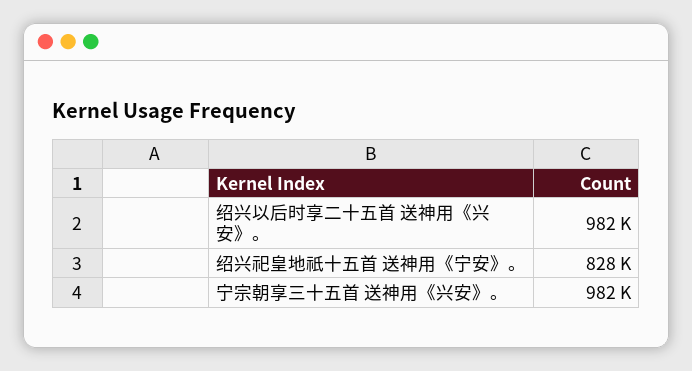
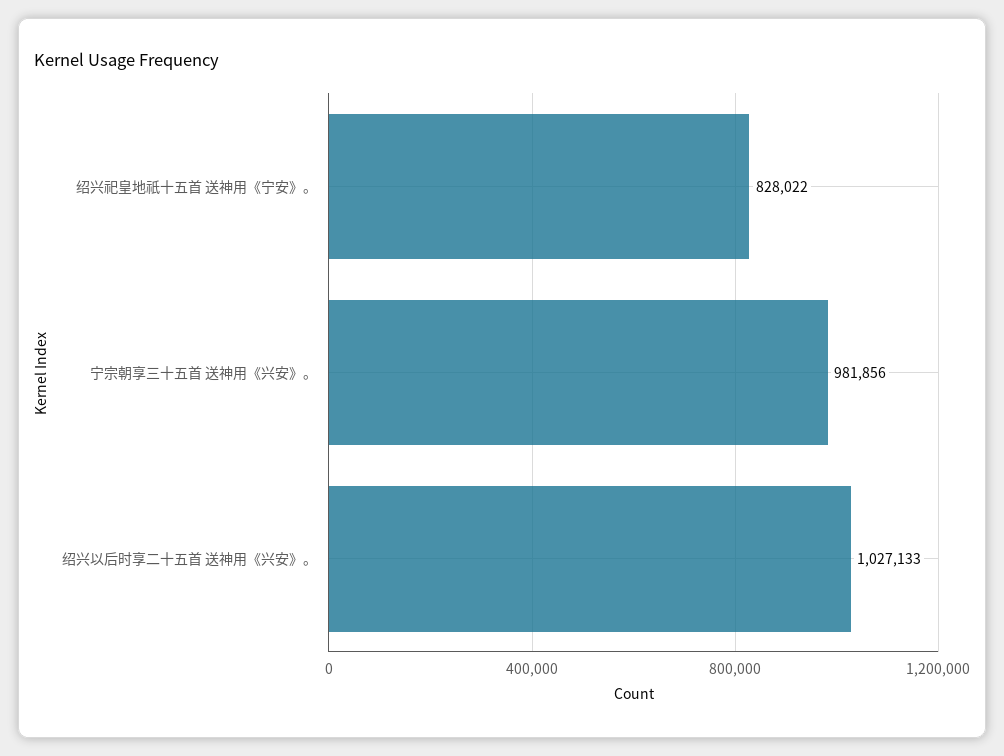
绍兴以后时享二十五首 送神用《兴安》。: 982000 -> 1027133

